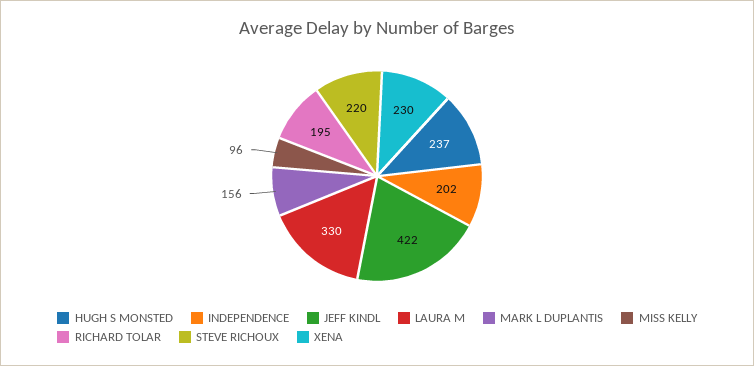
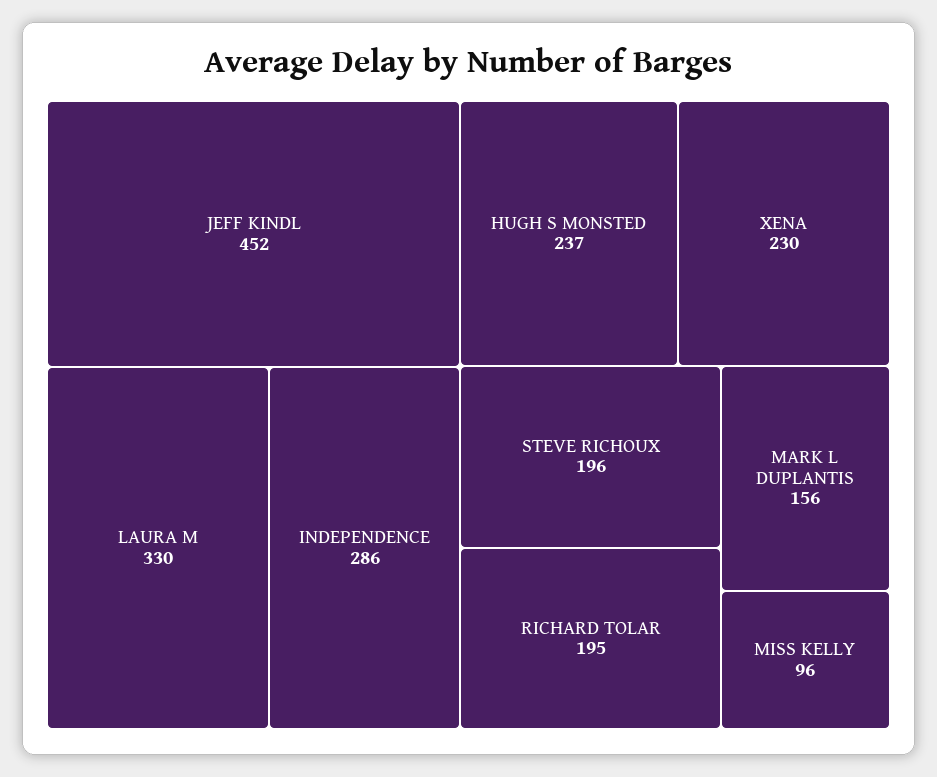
INDEPENDENCE: 202 -> 286
JEFF KINDL: 422 -> 452
STEVE RICHOUX: 220 -> 196

